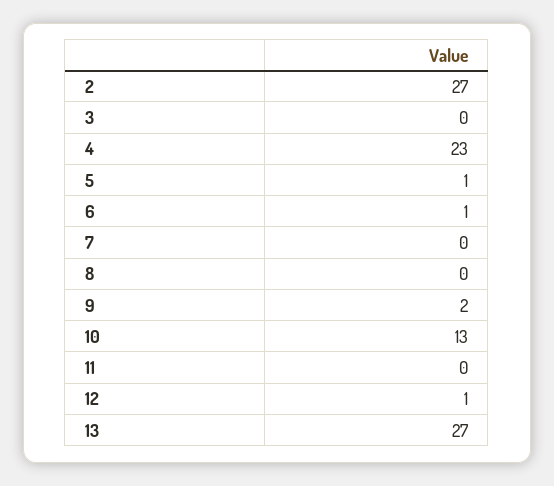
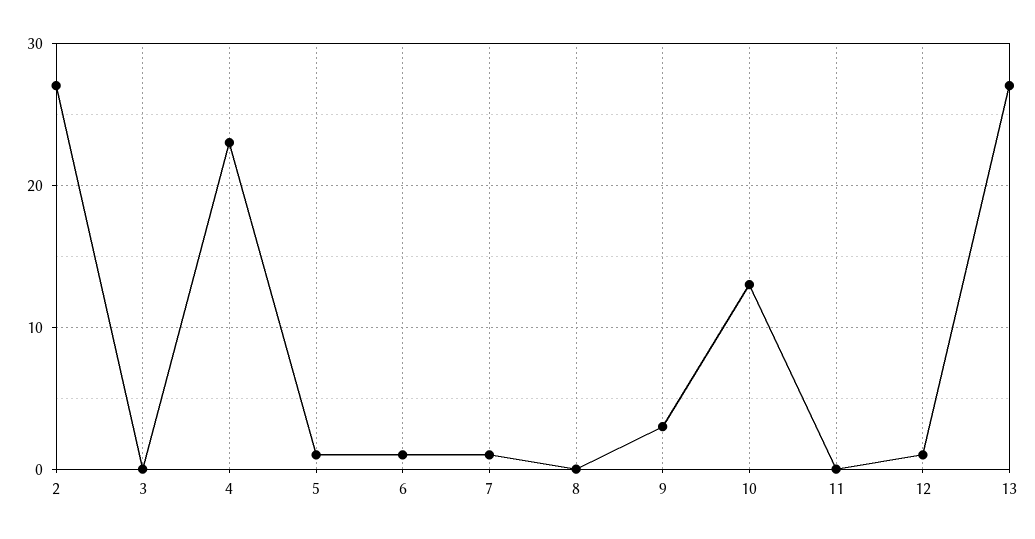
7: 0 -> 1
9: 2 -> 3

